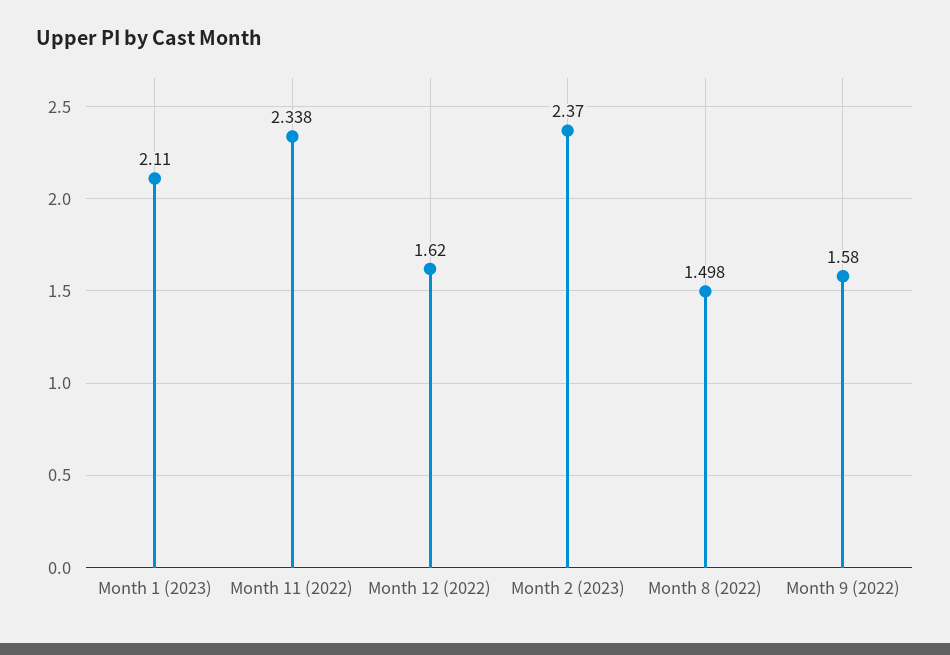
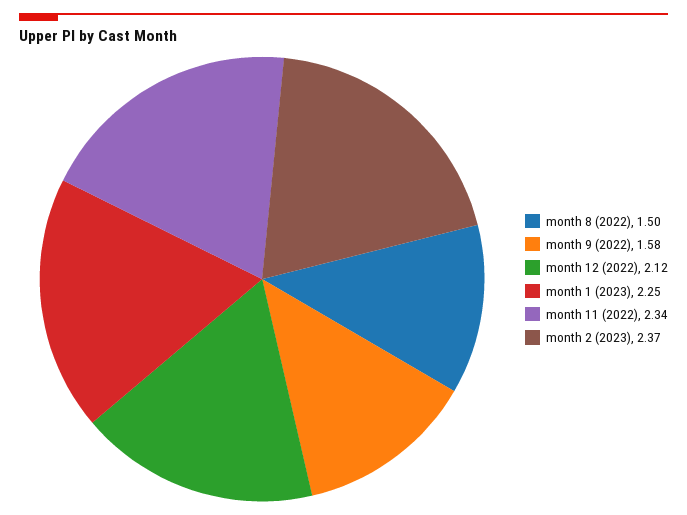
Month 1 (2023): 2.11 -> 2.25
Month 12 (2022): 1.62 -> 2.12

